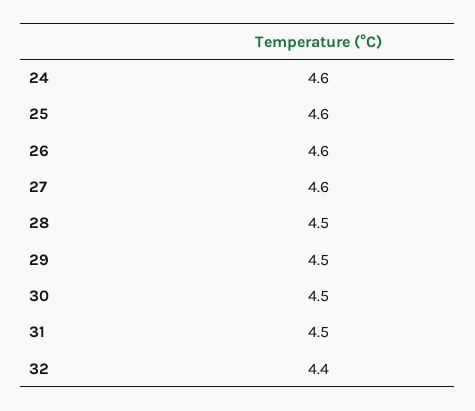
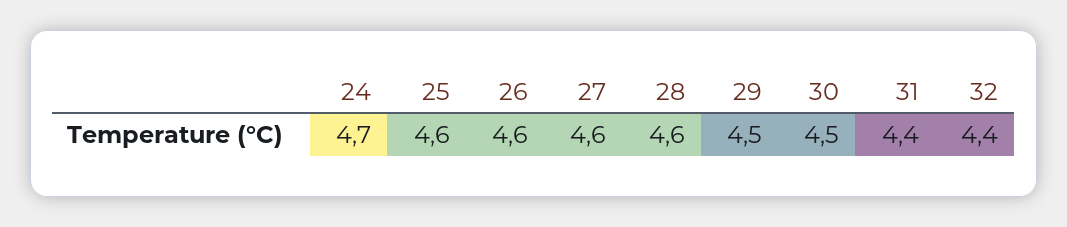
24: 4.6 -> 4.7
28: 4.5 -> 4.6
31: 4.5 -> 4.4

